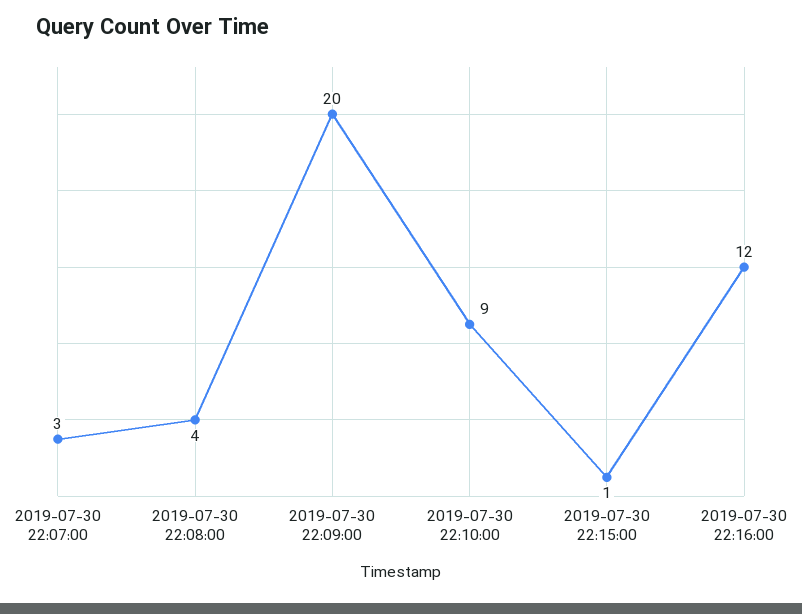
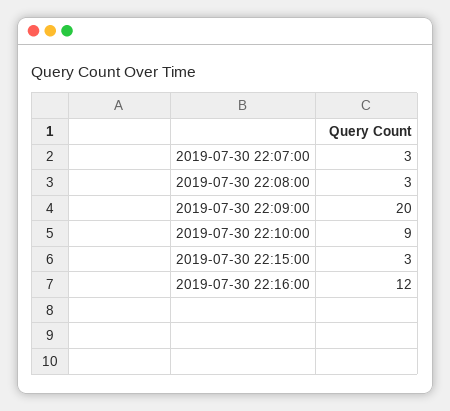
2019-07-30 22:08:00: 4 -> 3
2019-07-30 22:15:00: 1 -> 3

